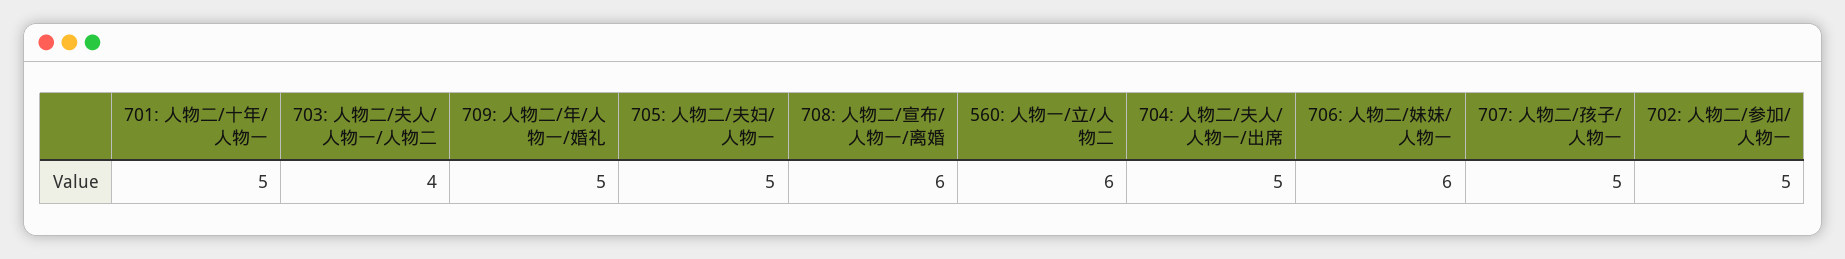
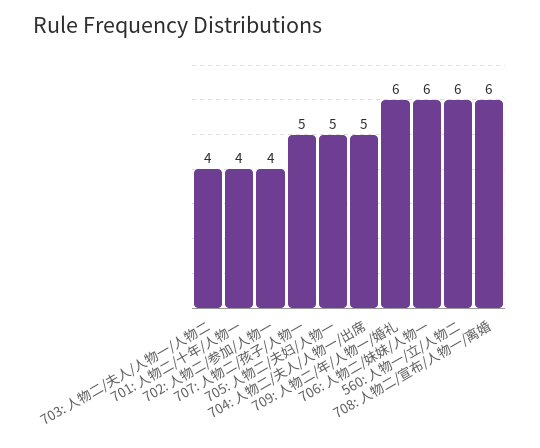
701: 人物二/十年/人物一: 5 -> 4
709: 人物二/年/人物一/婚礼: 5 -> 6
702: 人物二/参加/人物一: 5 -> 4

